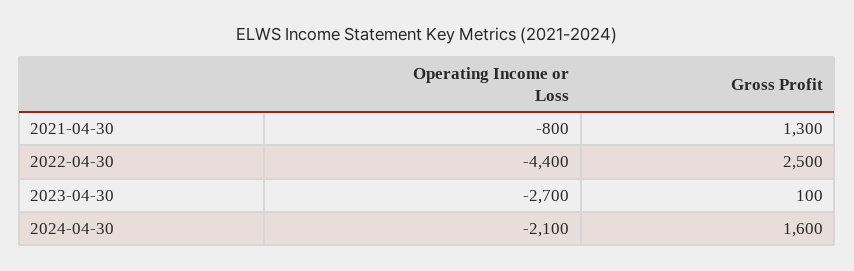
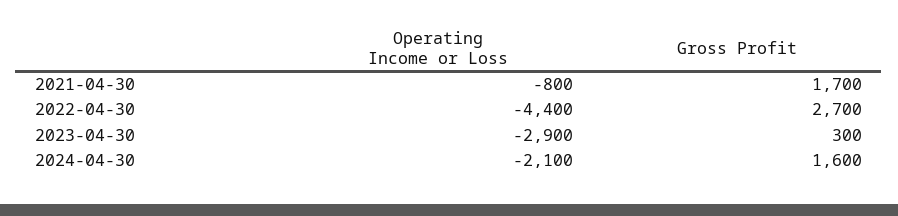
Gross Profit, 2021-04-30: 1300 -> 1700
Gross Profit, 2022-04-30: 2500 -> 2700
Operating Income or Loss, 2023-04-30: -2700 -> -2900
Gross Profit, 2023-04-30: 100 -> 300

